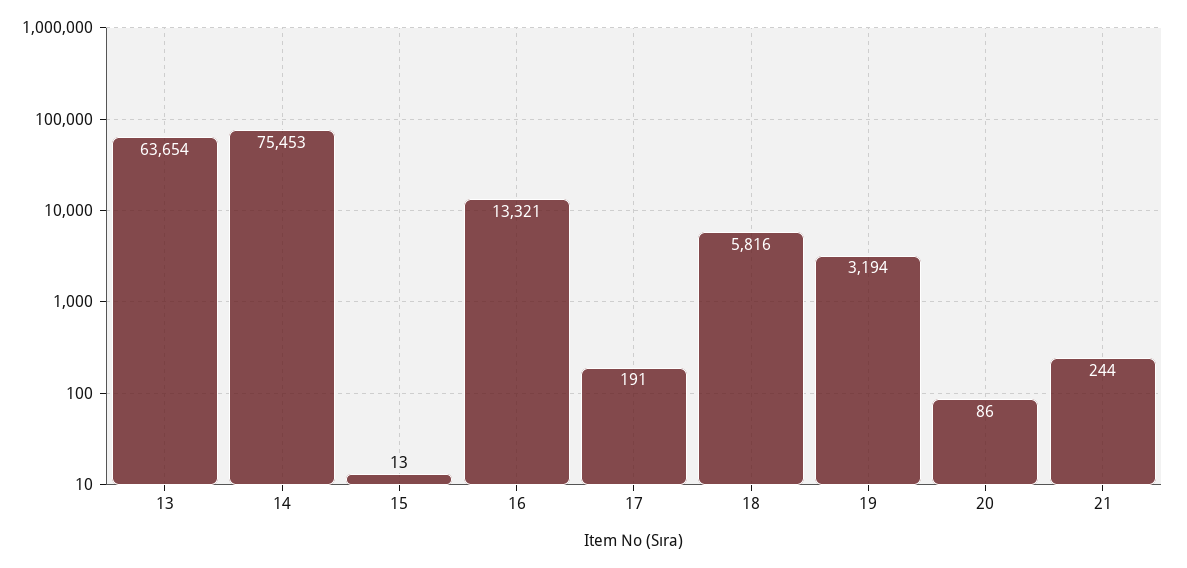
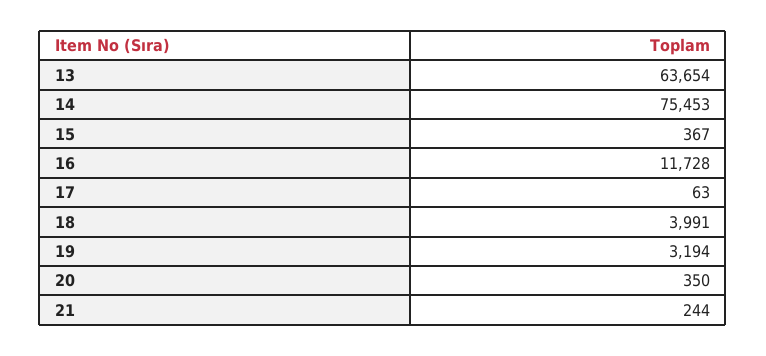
15: 13 -> 367
16: 13321 -> 11728
17: 191 -> 63
18: 5816 -> 3991
20: 86 -> 350

